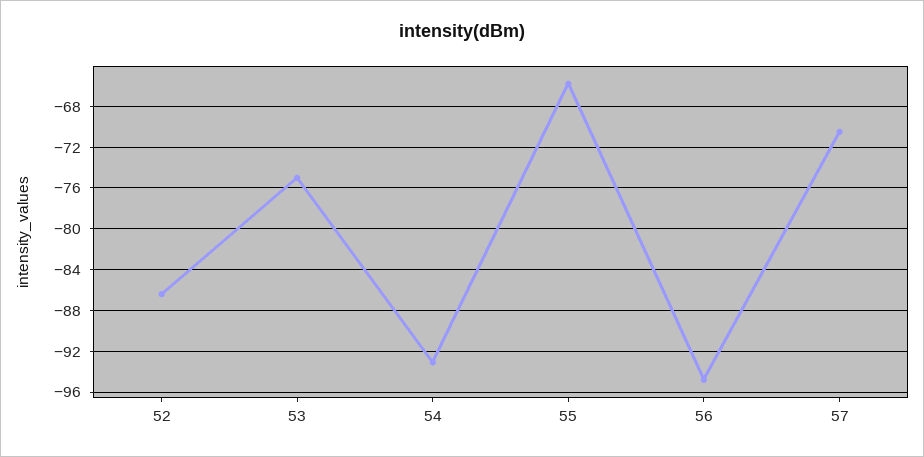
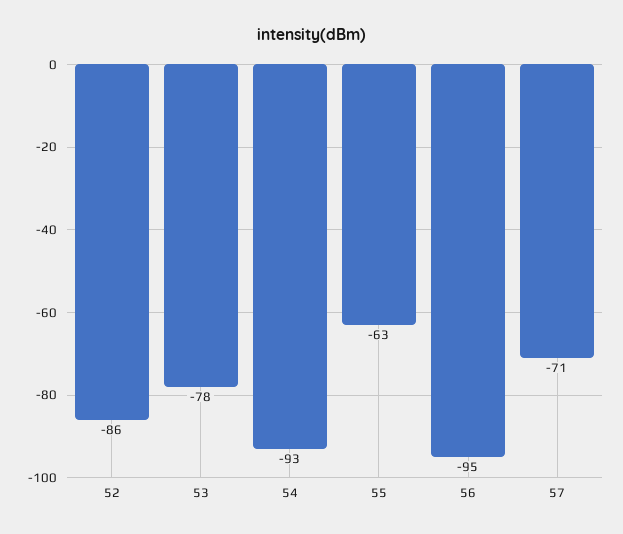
53: -75 -> -78
55: -66 -> -63

